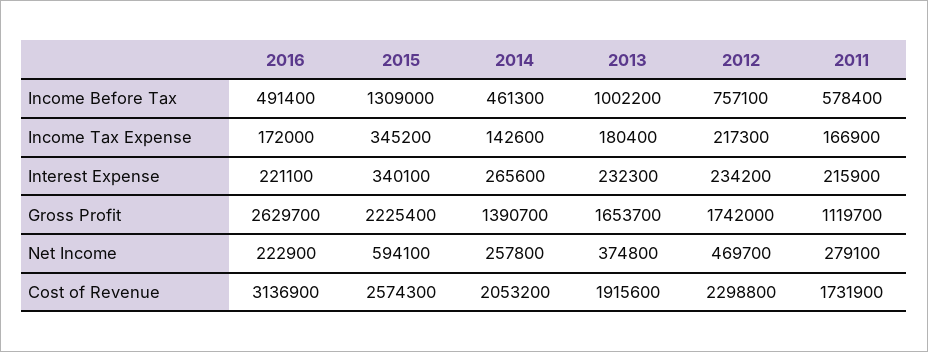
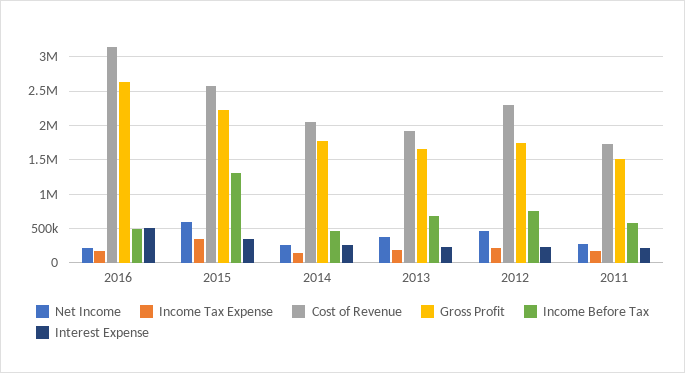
Income Before Tax, 2013: 1002200 -> 700000
Interest Expense, 2016: 221100 -> 500000
Gross Profit, 2014: 1390700 -> 1800000
Gross Profit, 2011: 1119700 -> 1500000

